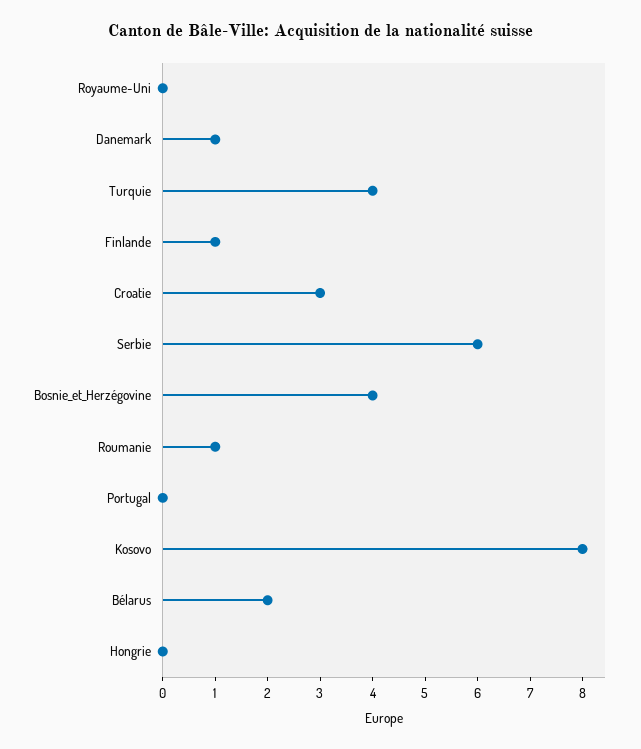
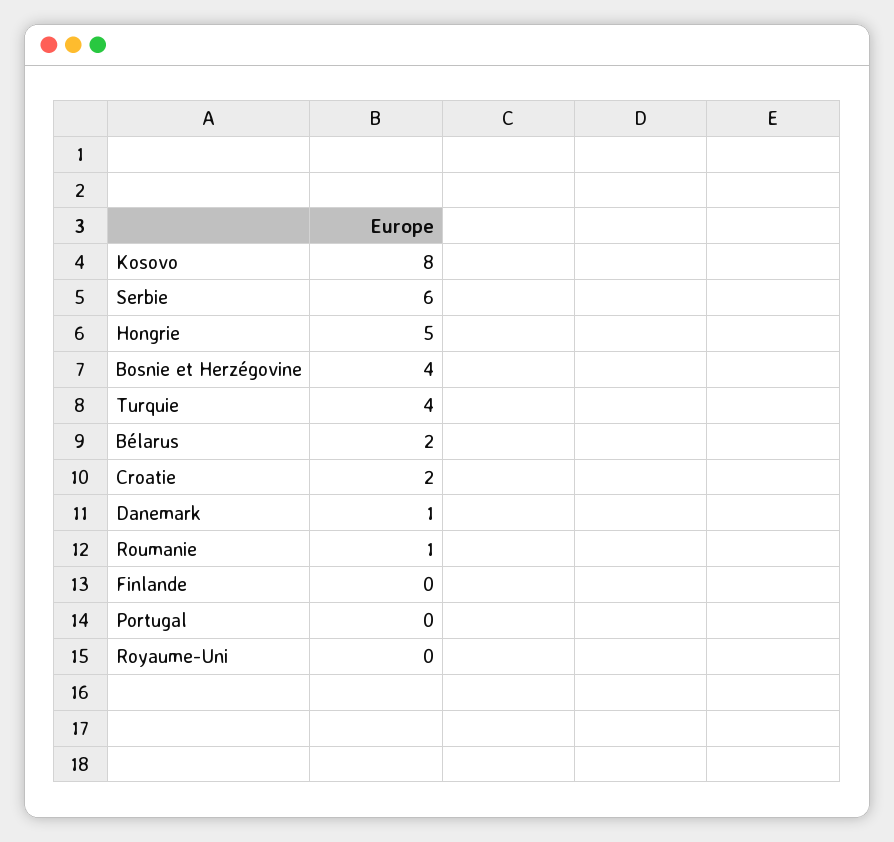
Finlande: 1 -> 0
Croatie: 3 -> 2
Hongrie: 0 -> 5

